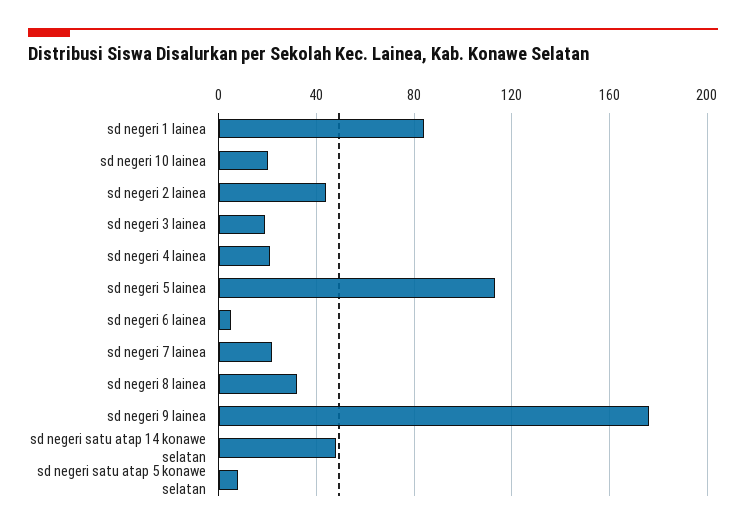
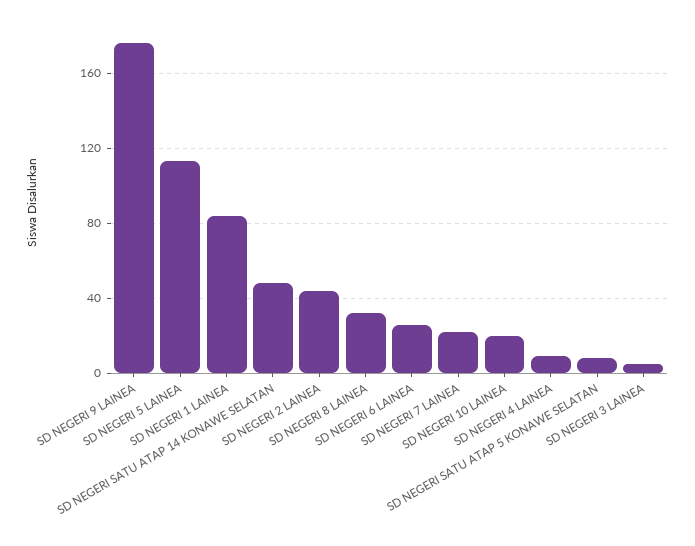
sd negeri 3 lainea: 20 -> 5
sd negeri 4 lainea: 20 -> 10
sd negeri 6 lainea: 5 -> 25

